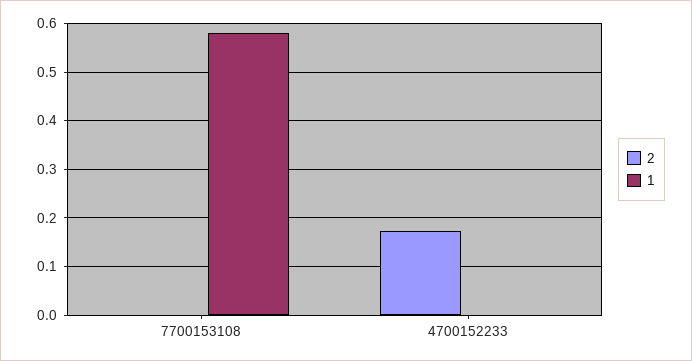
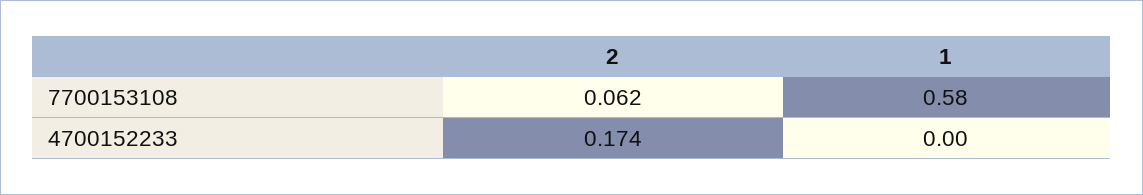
2, 7700153108: 0 -> 0.062

